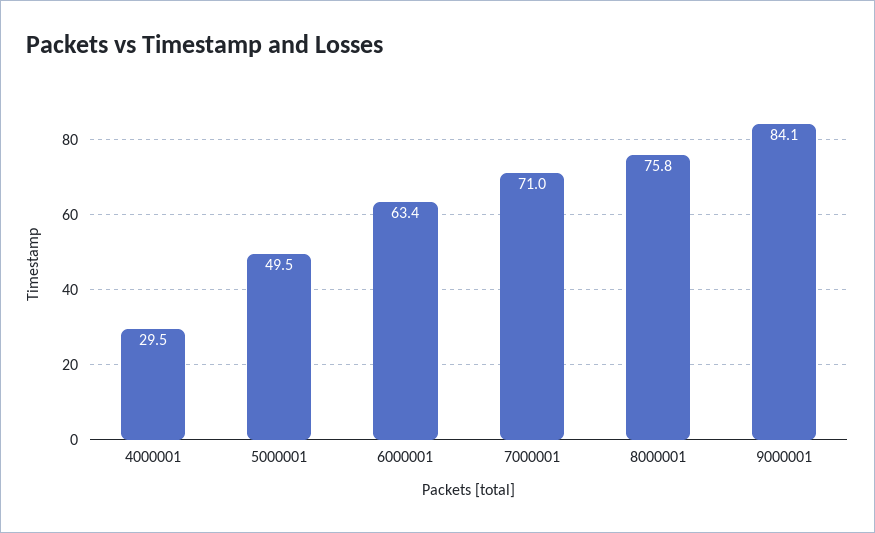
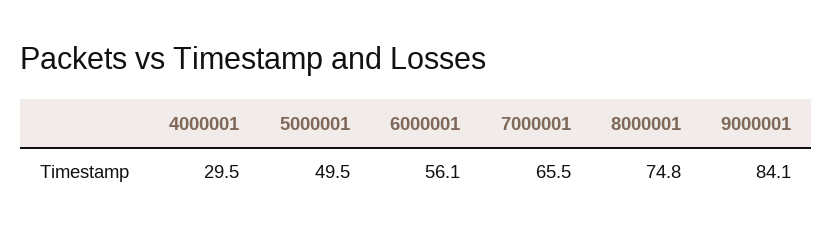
6000001: 63.4 -> 56.1
7000001: 71 -> 65.5
8000001: 75.8 -> 74.8

